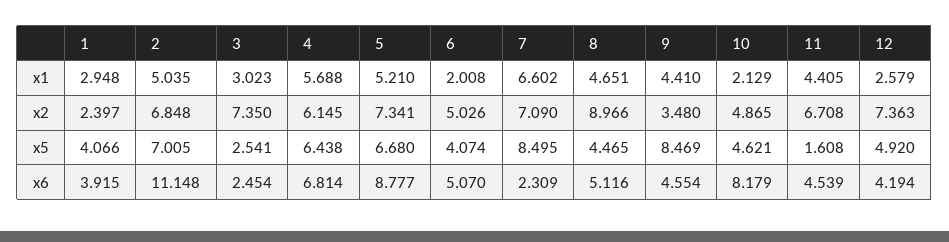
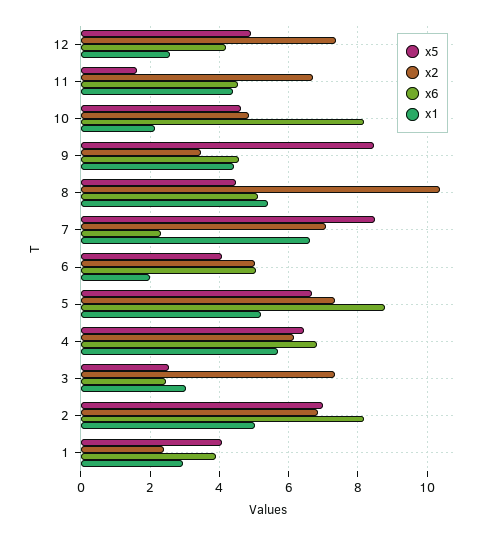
x1, 8: 4.651 -> 5.4
x2, 8: 8.966 -> 10.4
x6, 2: 11.148 -> 8.2

